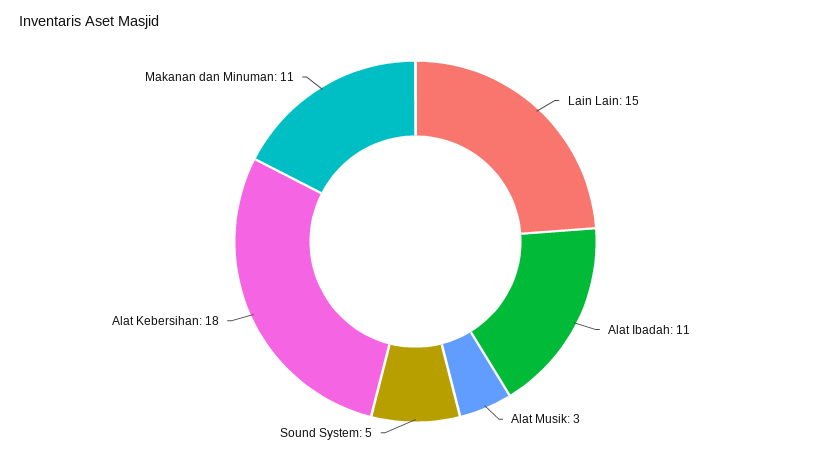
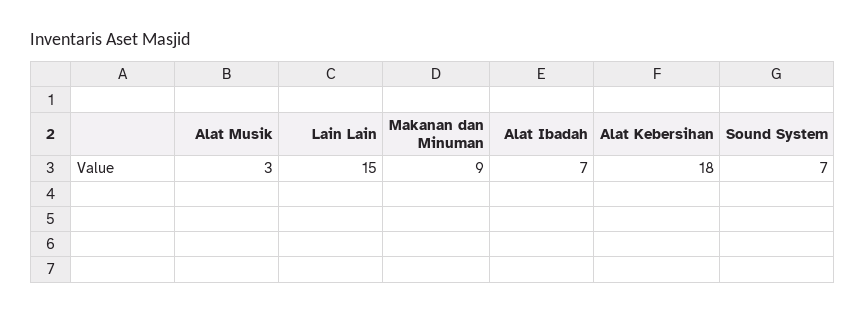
Alat Ibadah: 11 -> 7
Sound System: 5 -> 7
Makanan dan Minuman: 11 -> 9

